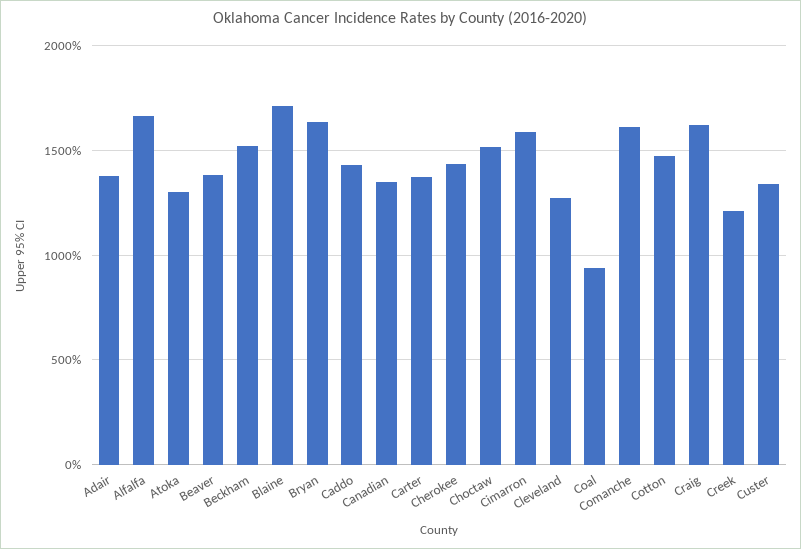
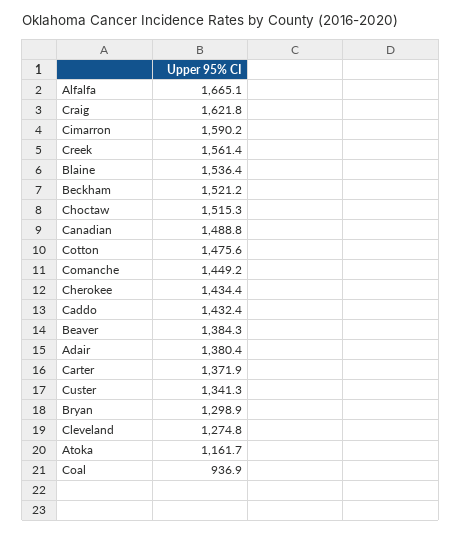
Atoka: 1300 -> 1161.7
Blaine: 1700 -> 1536.4
Bryan: 1650 -> 1298.9
Canadian: 1350 -> 1488.8
Comanche: 1600 -> 1449.2
Creek: 1200 -> 1561.4

